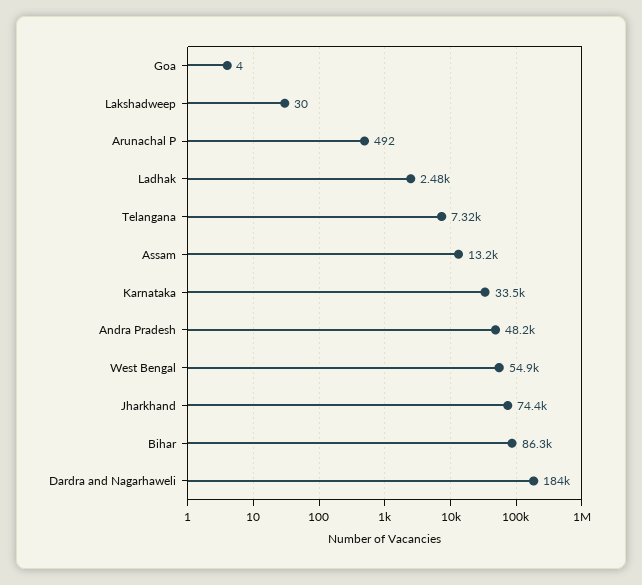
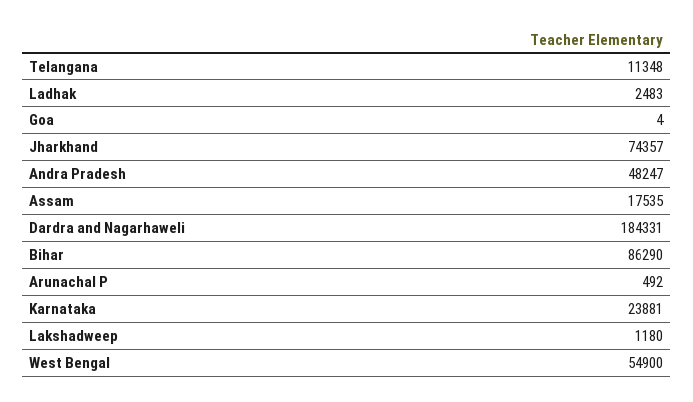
Lakshadweep: 30 -> 1180
Telangana: 7320 -> 11348
Assam: 13200 -> 17535
Karnataka: 33500 -> 23881

